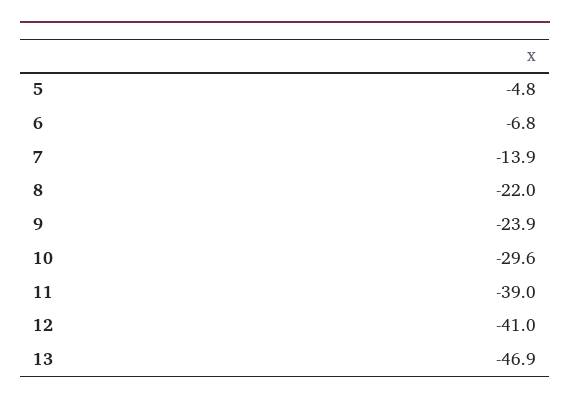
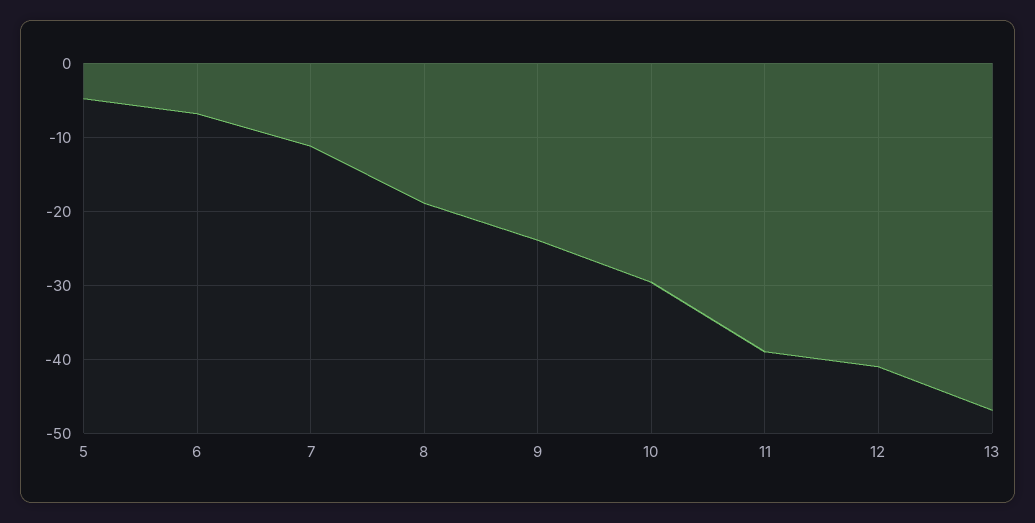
7: -13.9 -> -11
8: -22 -> -19

